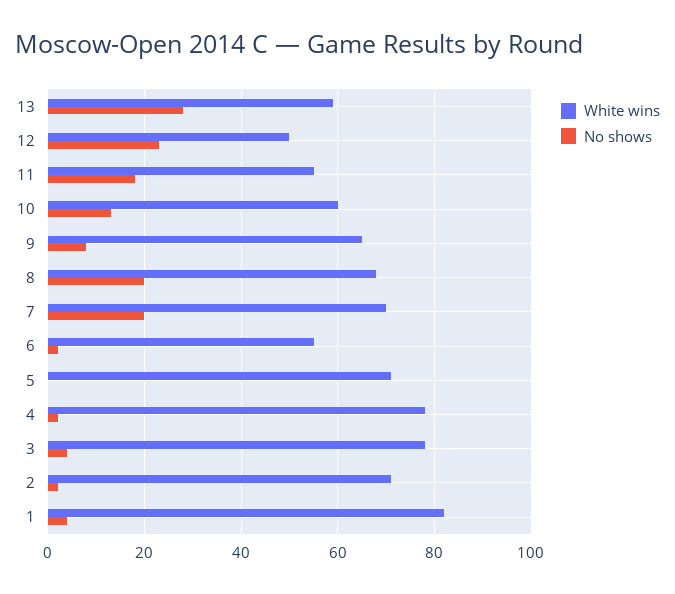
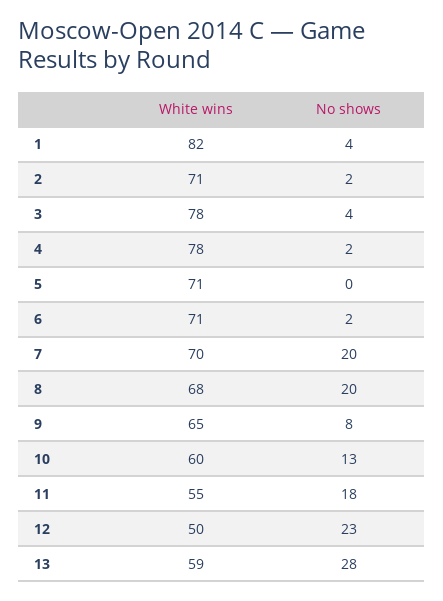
White wins, 6: 55 -> 71

